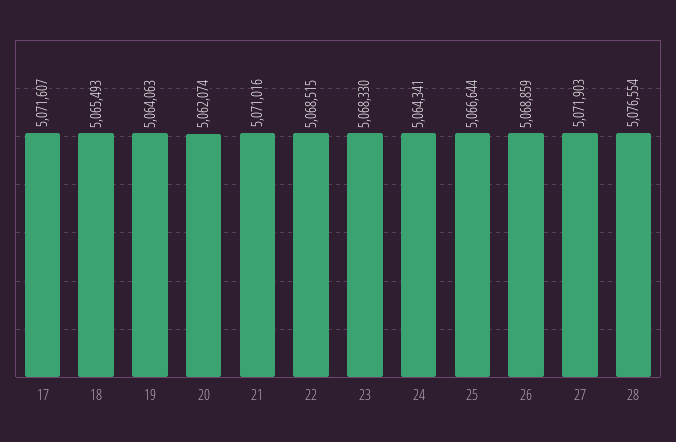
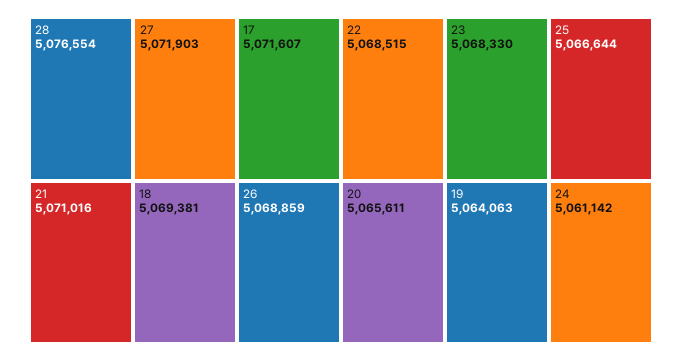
18: 5065493 -> 5069381
20: 5062074 -> 5065611
24: 5064341 -> 5061142

